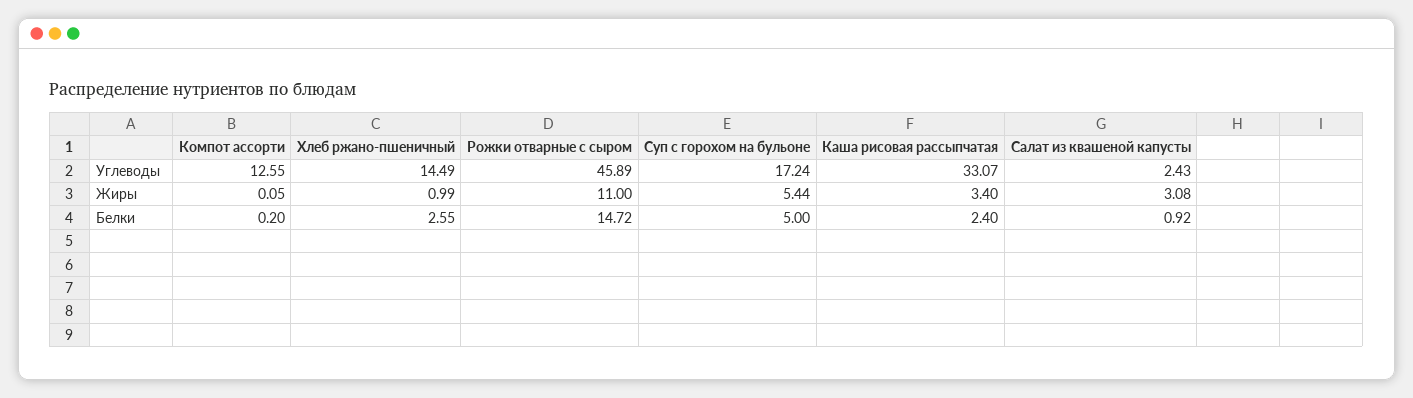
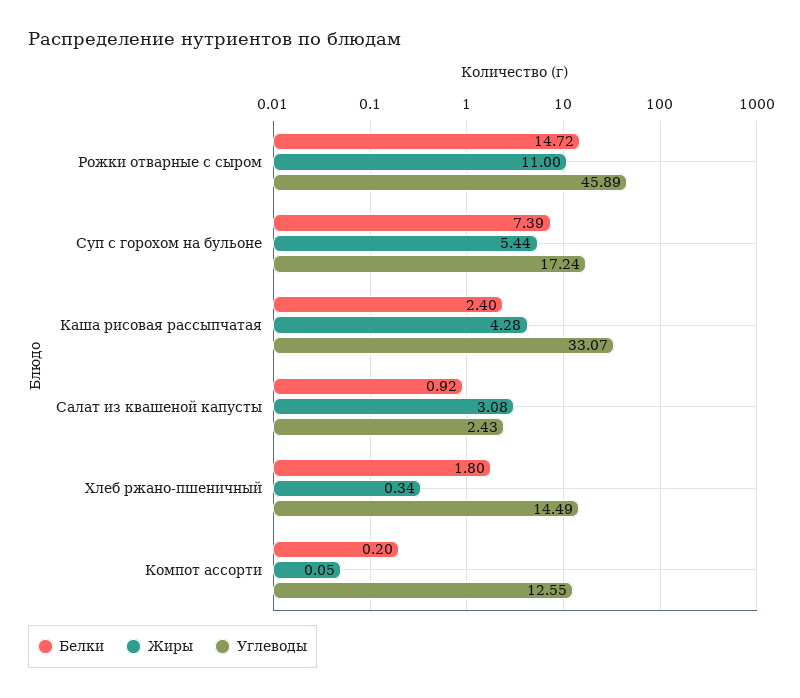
Жиры, Хлеб ржано-пшеничный: 0.99 -> 0.34
Жиры, Каша рисовая рассыпчатая: 3.4 -> 4.28
Белки, Хлеб ржано-пшеничный: 2.55 -> 1.8
Белки, Суп с горохом на бульоне: 5 -> 7.39

